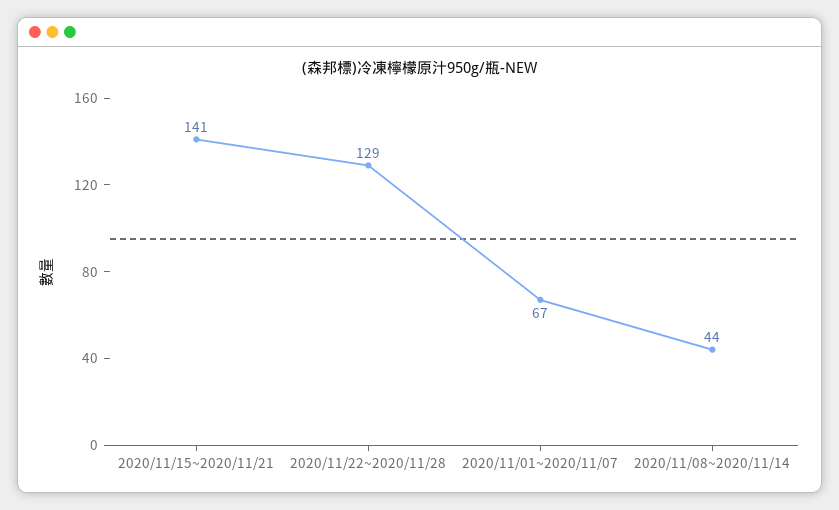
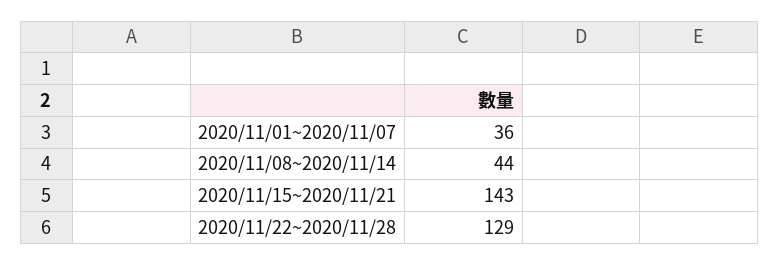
2020/11/15~2020/11/21: 141 -> 143
2020/11/01~2020/11/07: 67 -> 36

